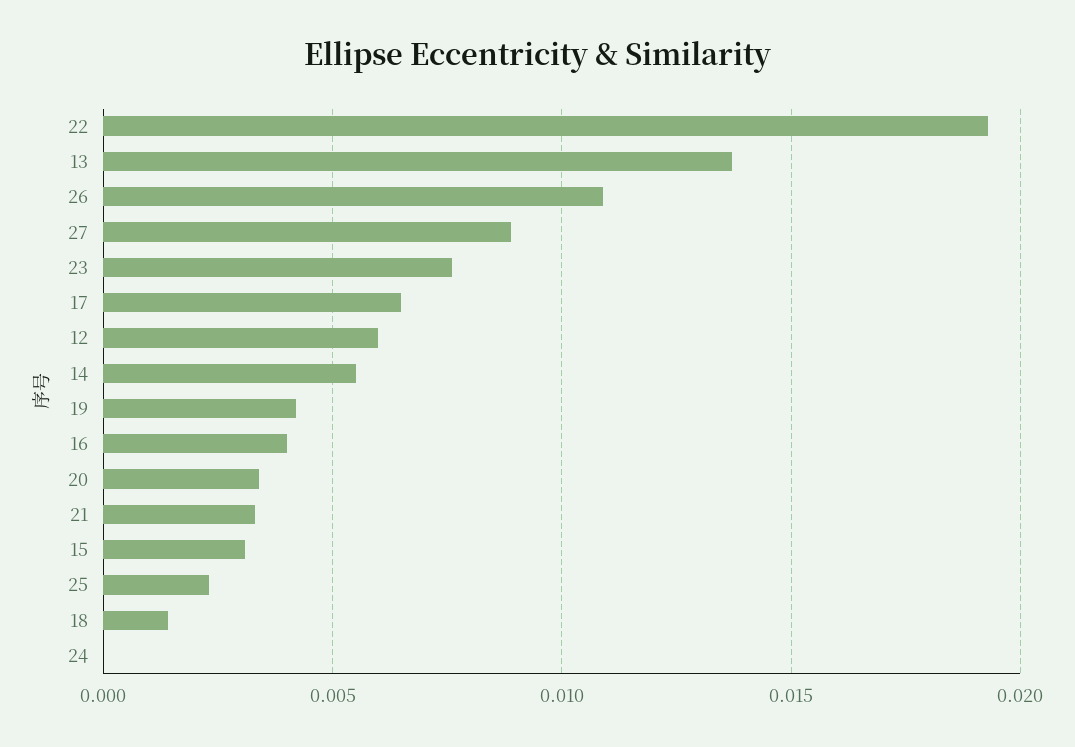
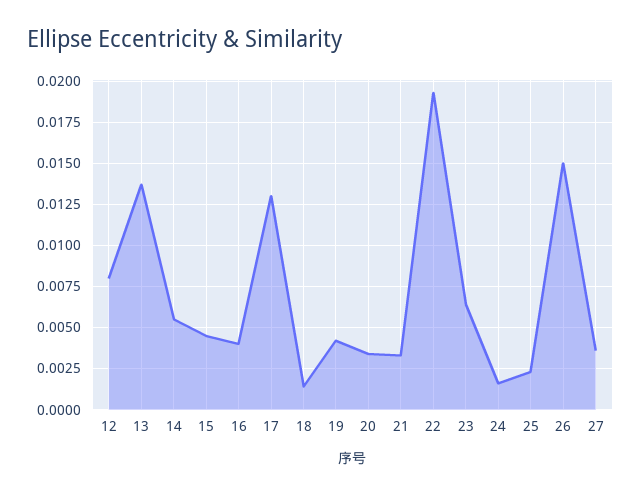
26: 0.011 -> 0.015
27: 0.009 -> 0.0035
23: 0.0075 -> 0.0065
17: 0.0065 -> 0.013
12: 0.006 -> 0.008
15: 0.003 -> 0.0045
24: 0 -> 0.0015

